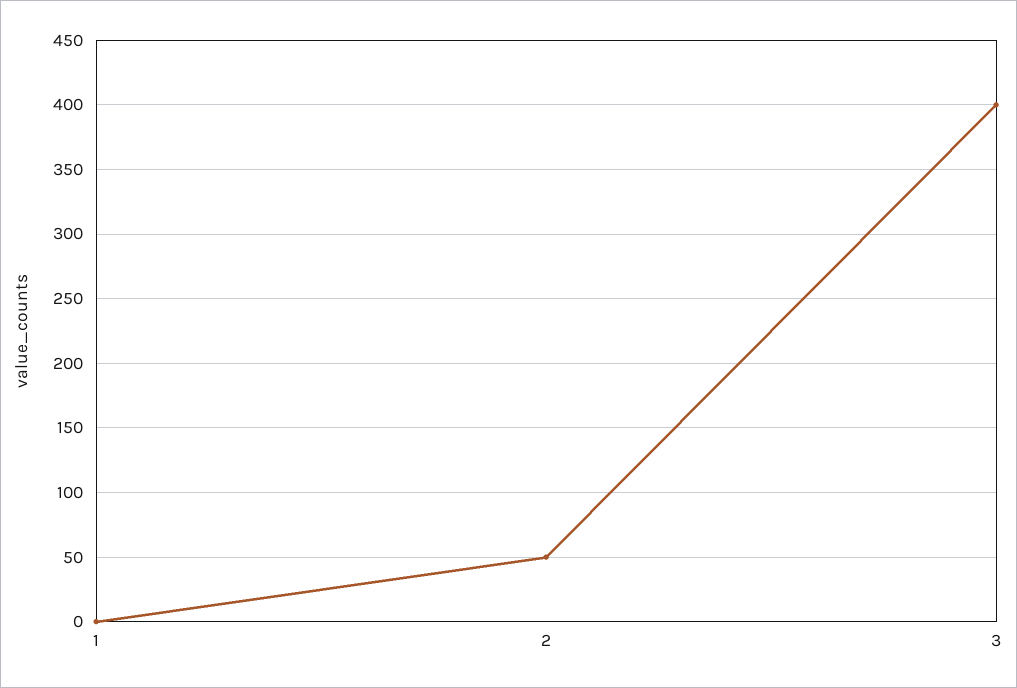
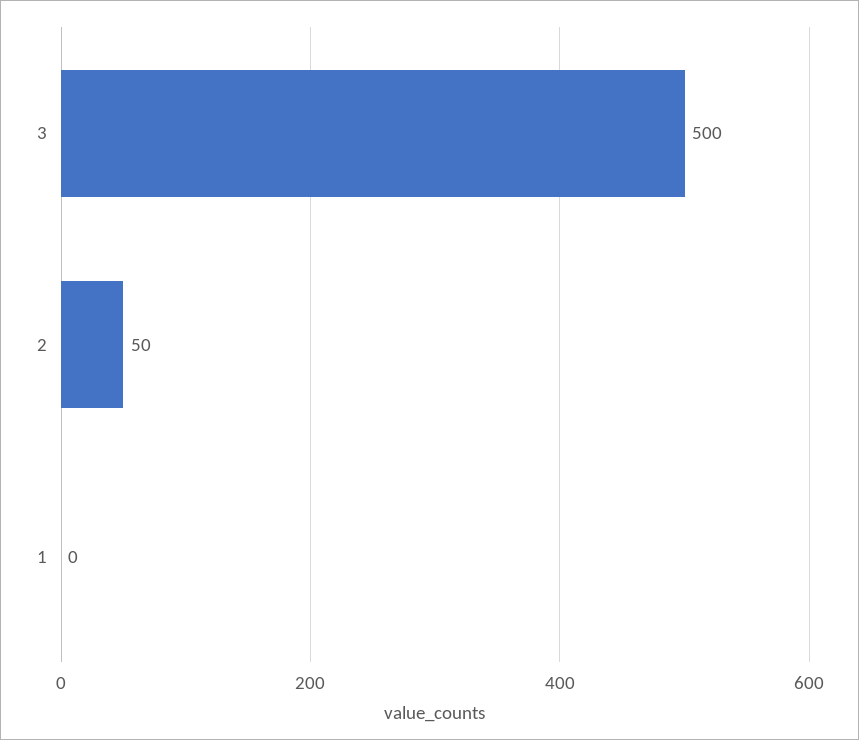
3: 400 -> 500

